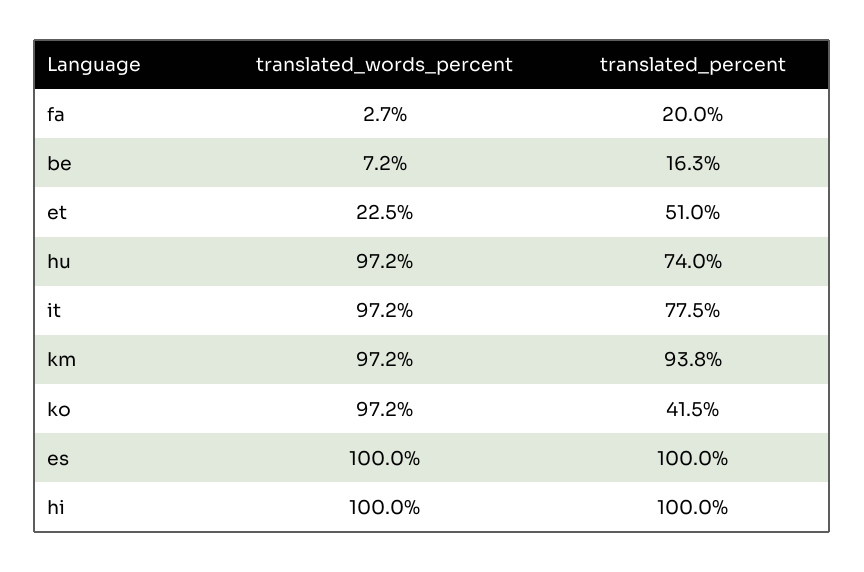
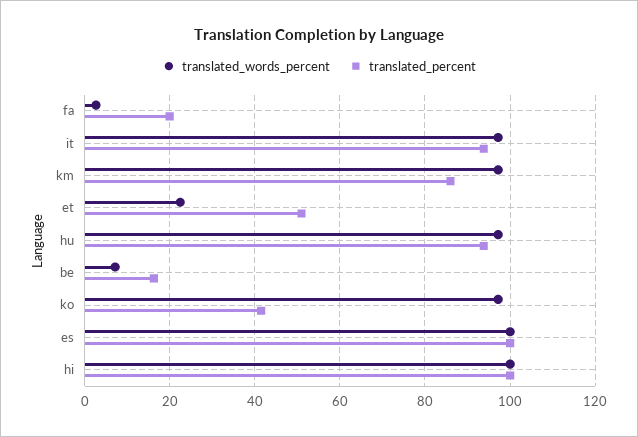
translated_percent, hu: 74 -> 94
translated_percent, it: 77.5 -> 94
translated_percent, km: 93.8 -> 86

